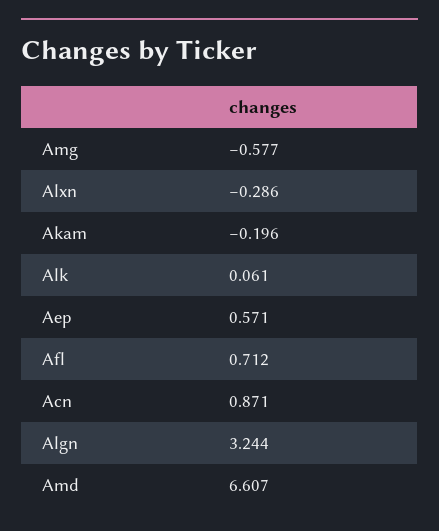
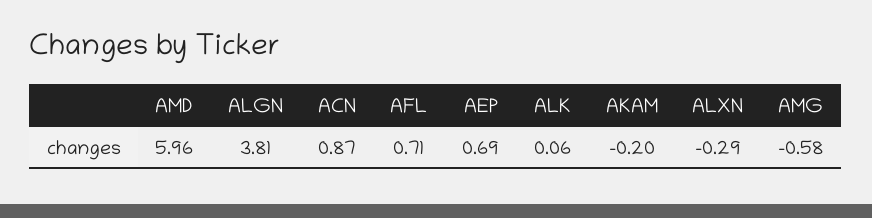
Aep: 0.571 -> 0.69
Algn: 3.244 -> 3.81
Amd: 6.607 -> 5.96

